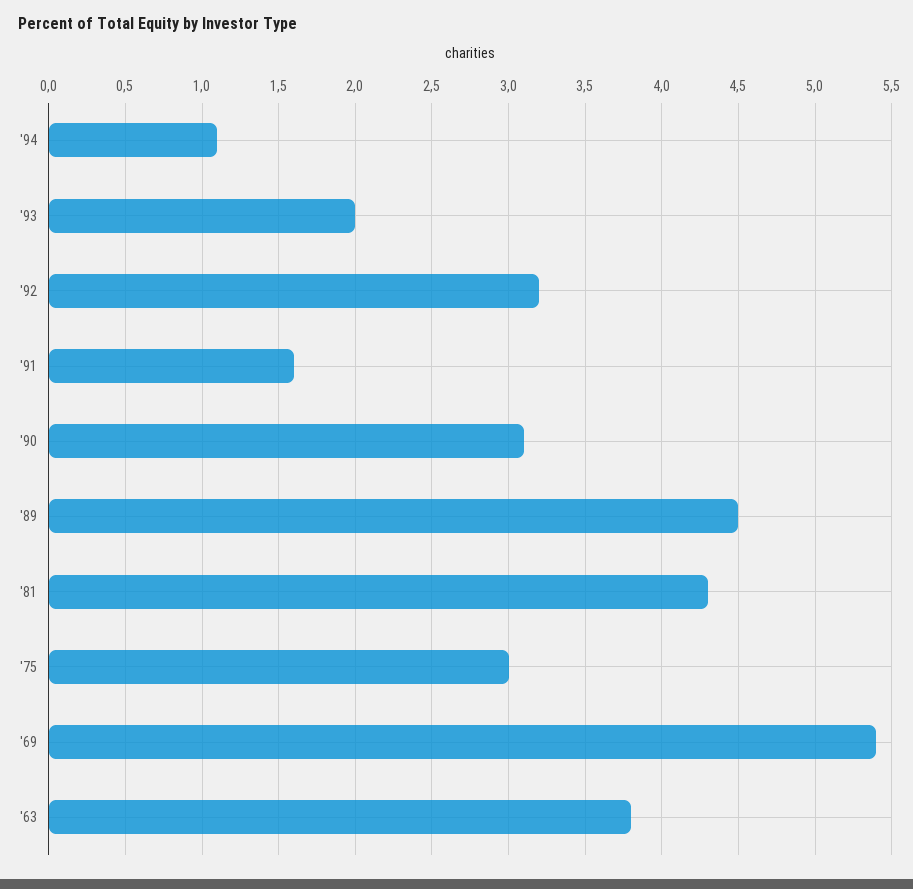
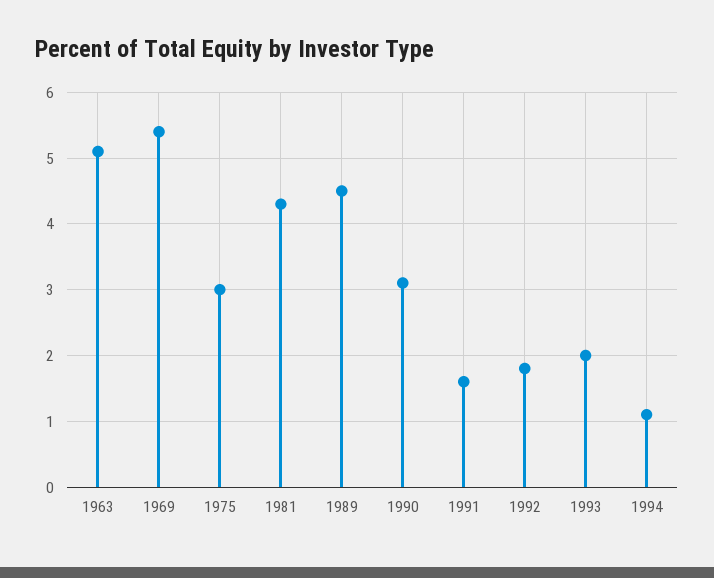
'92: 3.2 -> 1.8
'63: 3.8 -> 5.1

